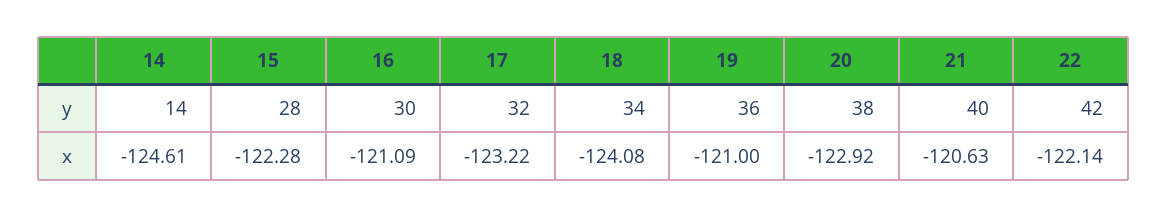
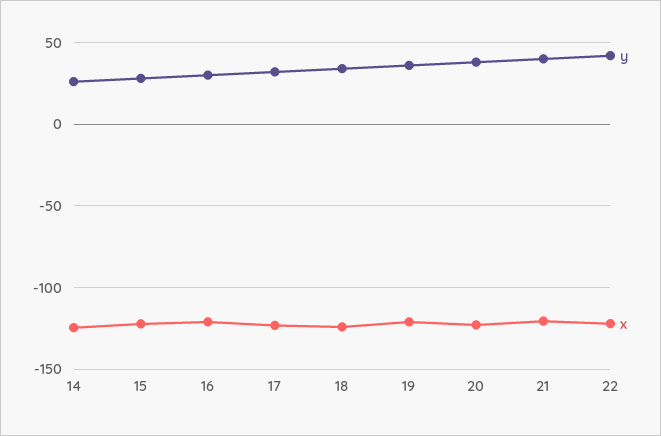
y, 14: 14 -> 25

